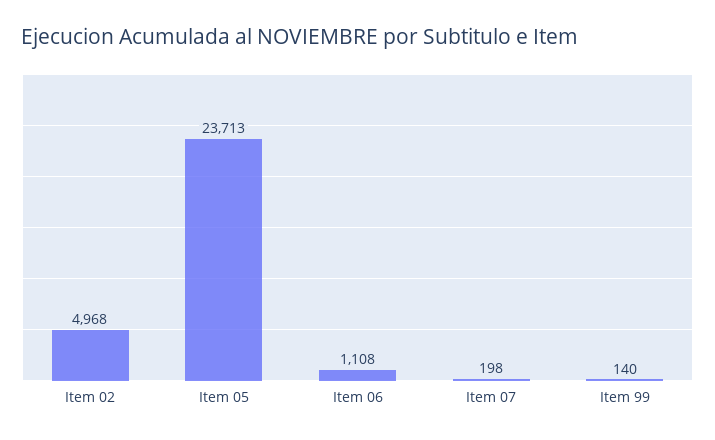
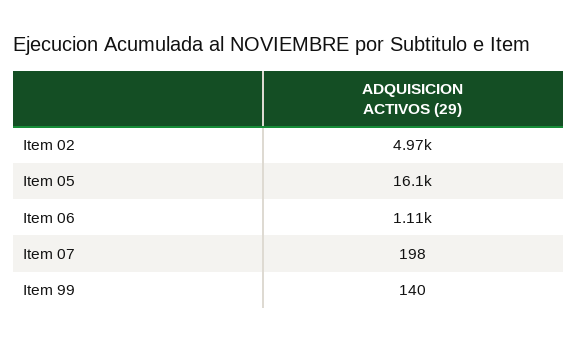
Item 05: 23713 -> 16100

